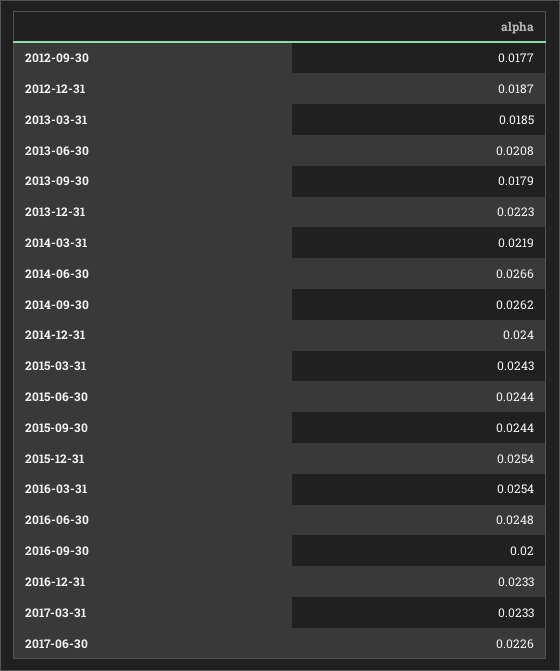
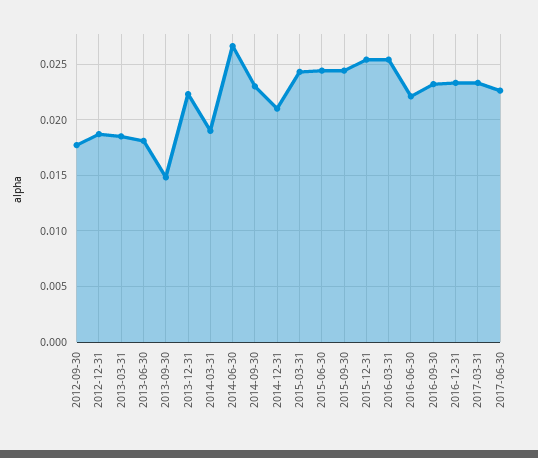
2013-06-30: 0.0208 -> 0.018
2013-09-30: 0.0179 -> 0.015
2014-03-31: 0.0219 -> 0.019
2014-09-30: 0.0262 -> 0.023
2014-12-31: 0.024 -> 0.021
2016-06-30: 0.0248 -> 0.022
2016-09-30: 0.02 -> 0.023

